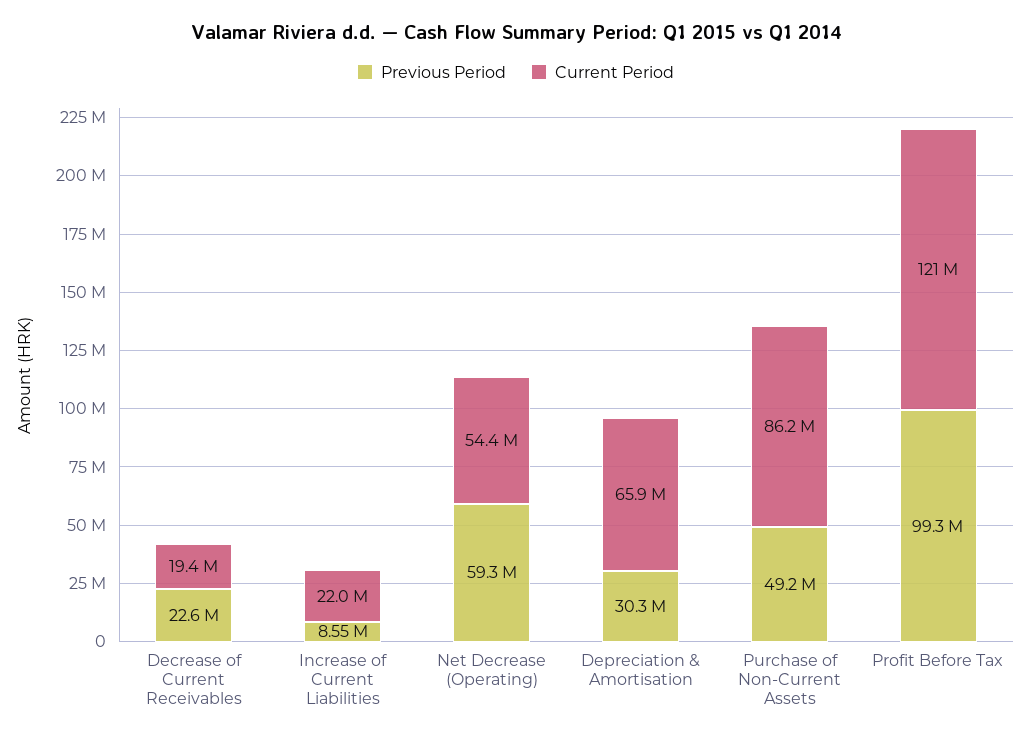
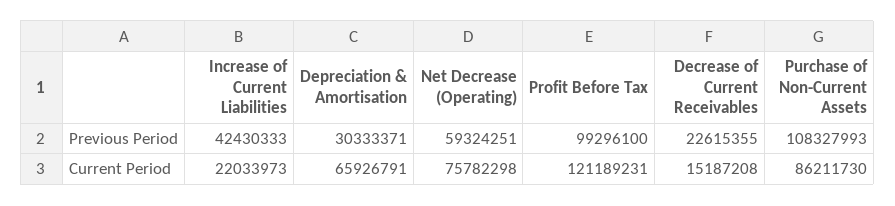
Current Period, Decrease of Current Receivables: 19400000 -> 15187208
Previous Period, Increase of Current Liabilities: 8550000 -> 42430333
Current Period, Net Decrease (Operating): 54400000 -> 75782298
Previous Period, Purchase of Non-Current Assets: 49200000 -> 108327993

